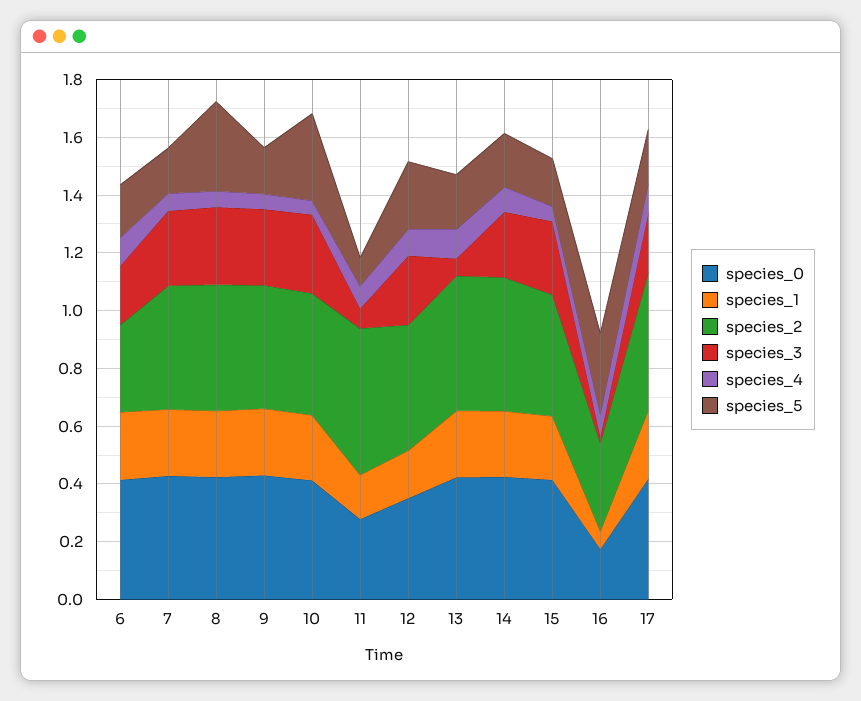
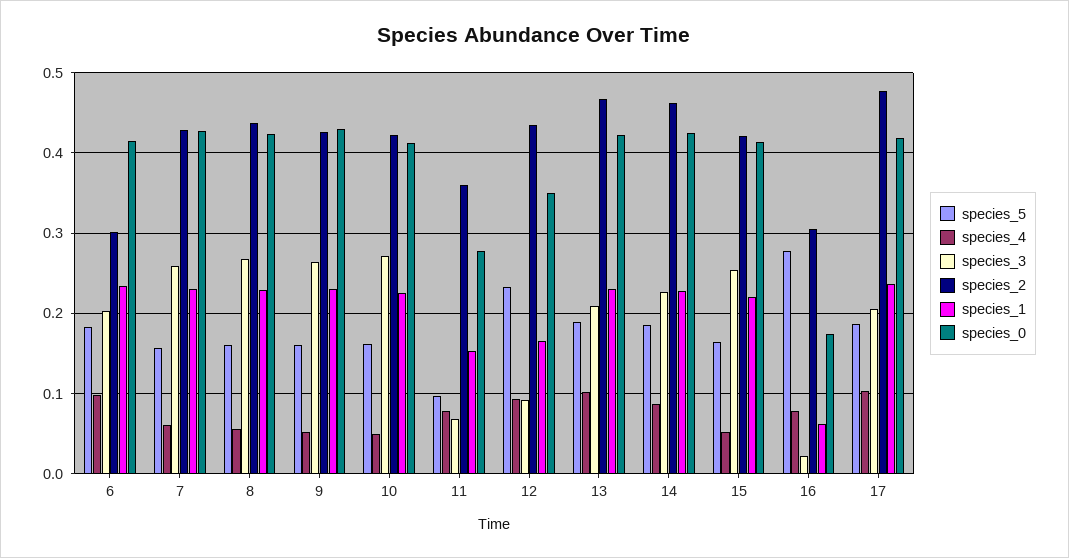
species_5, 8: 0.3 -> 0.16
species_5, 10: 0.3 -> 0.16
species_2, 11: 0.5 -> 0.36
species_3, 12: 0.25 -> 0.09
species_3, 13: 0.05 -> 0.21

